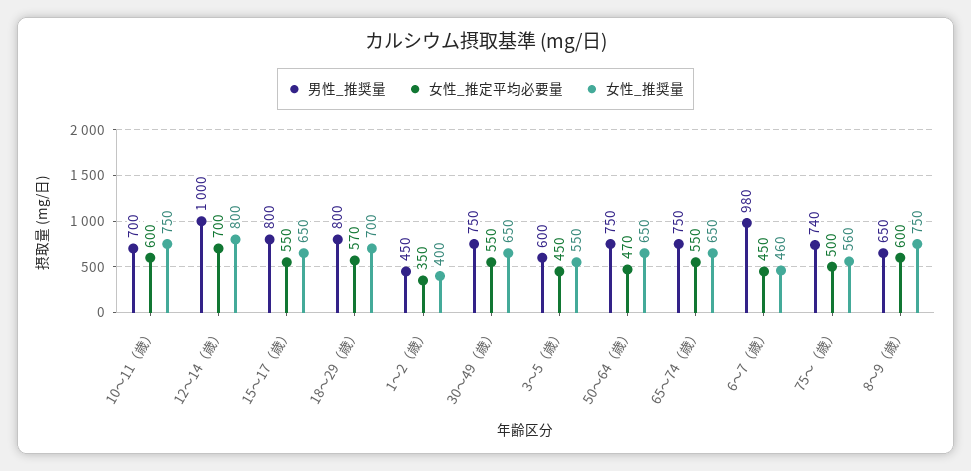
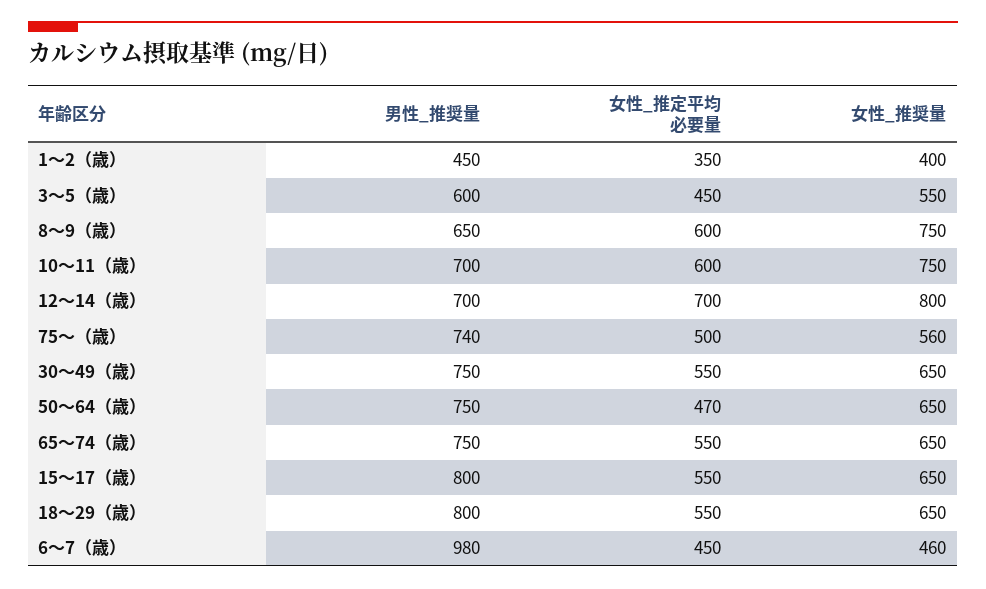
男性_推奨量, 12〜14（歳）: 1000 -> 700
女性_推定平均必要量, 18〜29（歳）: 570 -> 550
女性_推奨量, 18〜29（歳）: 700 -> 650

